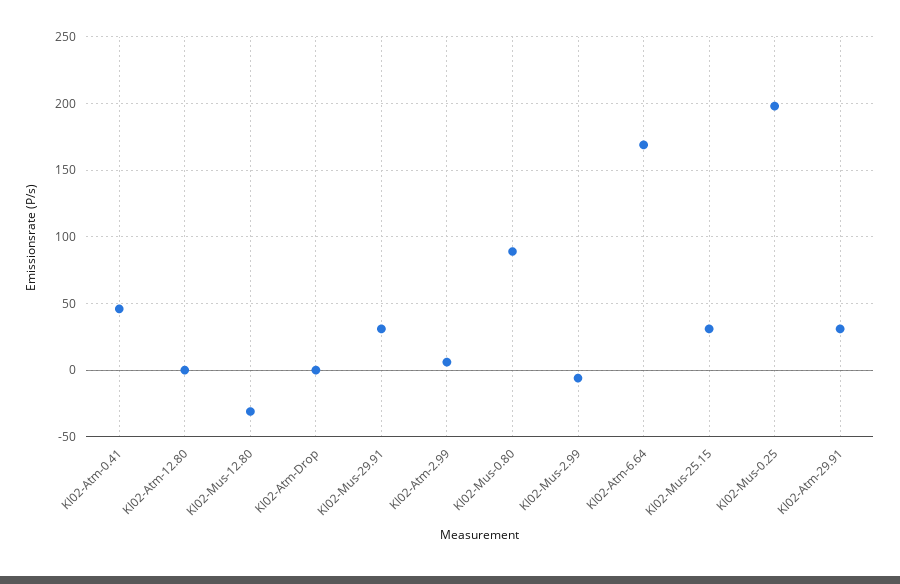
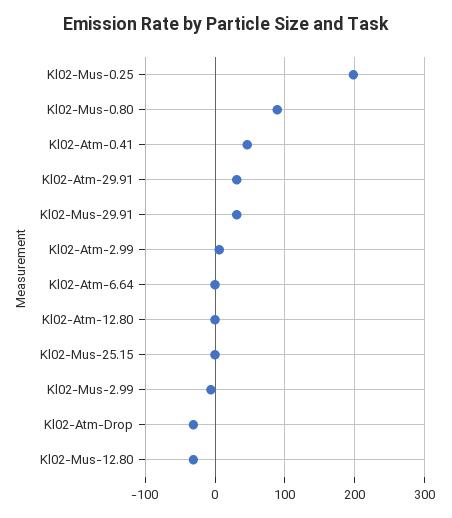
Kl02-Atm-Drop: 0 -> -30
Kl02-Atm-6.64: 170 -> 0
Kl02-Mus-25.15: 30 -> 0

